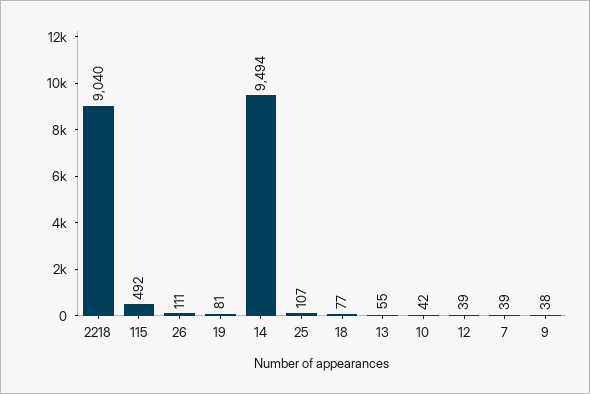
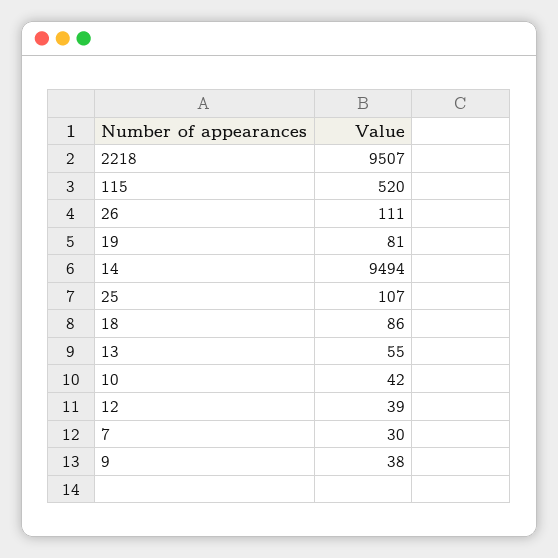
2218: 9040 -> 9507
115: 492 -> 520
18: 77 -> 86
7: 39 -> 30

